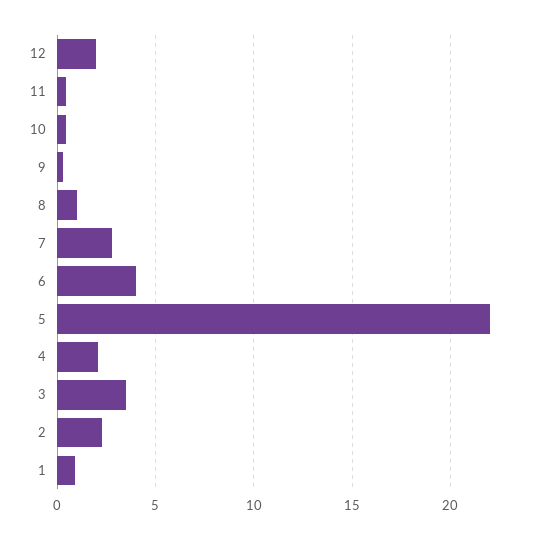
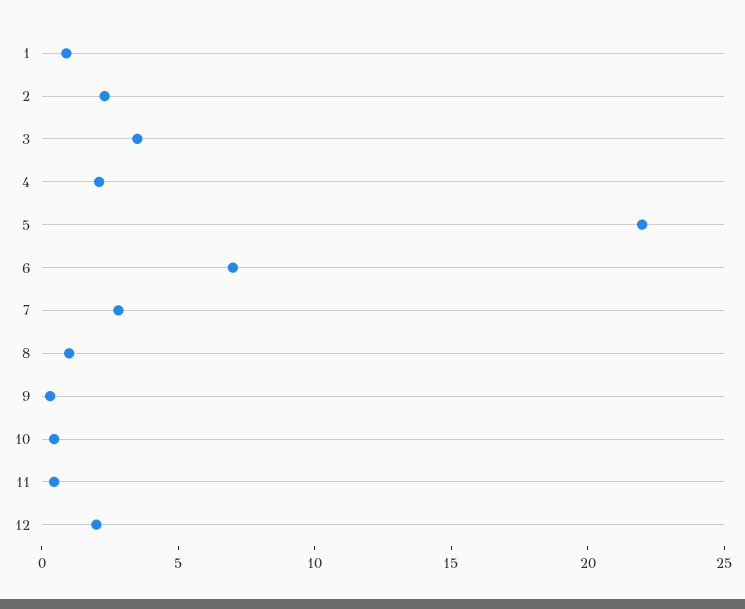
6: 4 -> 7

